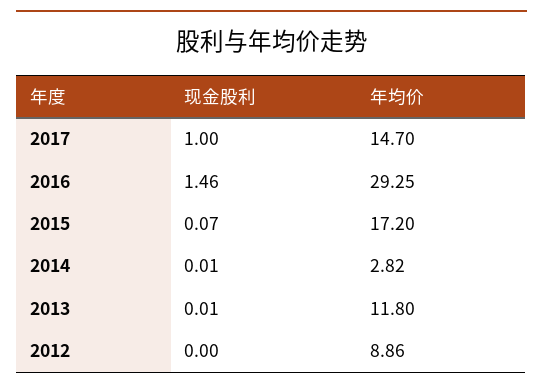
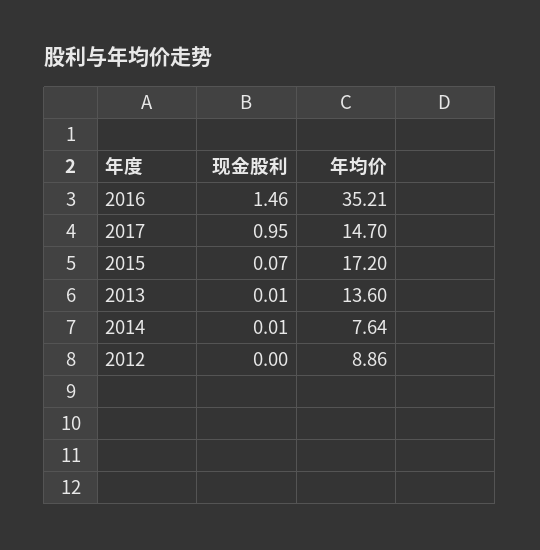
现金股利, 2017: 1 -> 0.95
年均价, 2016: 29.25 -> 35.21
年均价, 2014: 2.82 -> 7.64
年均价, 2013: 11.8 -> 13.6

